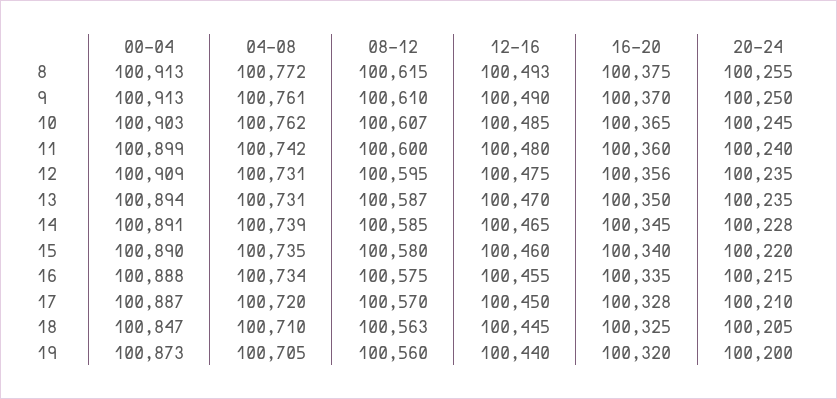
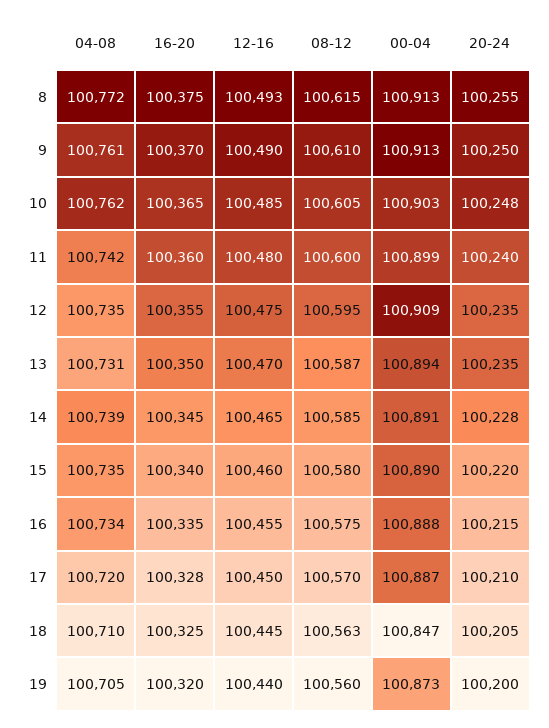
08-12, 10: 100607 -> 100605
20-24, 10: 100245 -> 100248
04-08, 12: 100731 -> 100735
16-20, 12: 100356 -> 100355

